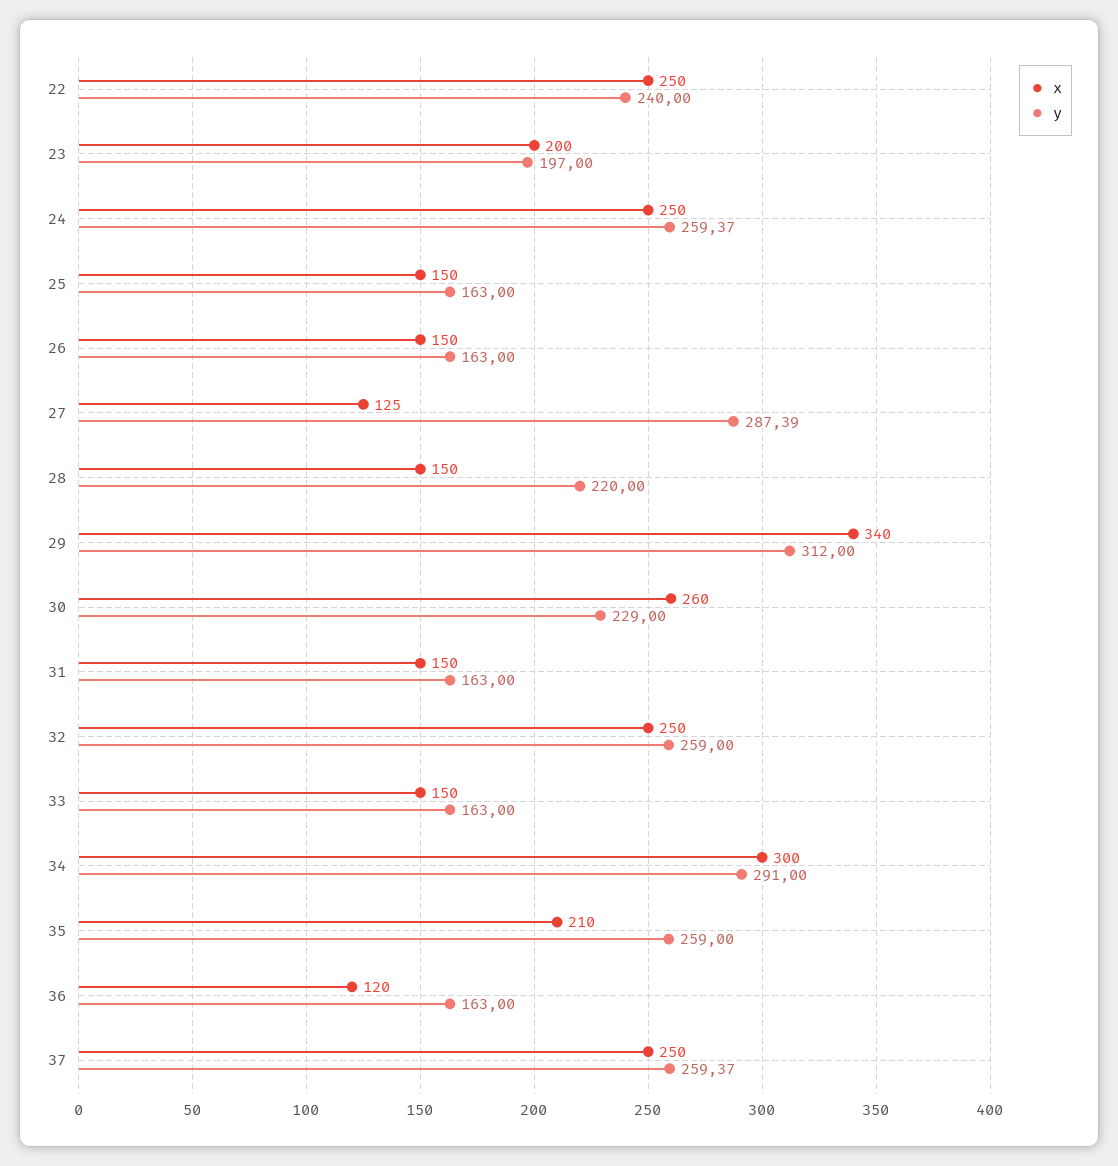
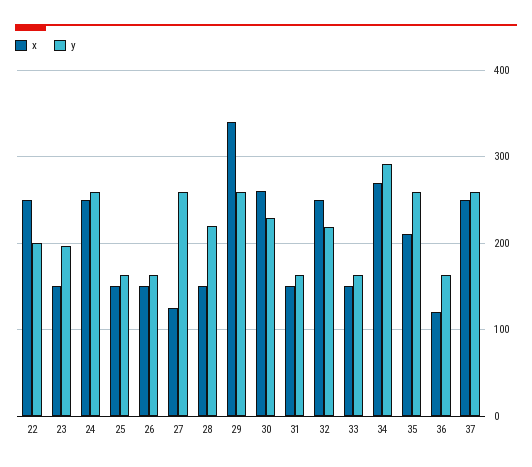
y, 22: 240 -> 200
x, 23: 200 -> 150
y, 27: 287.39 -> 260
y, 29: 312 -> 260
y, 32: 259 -> 220
x, 34: 300 -> 270

